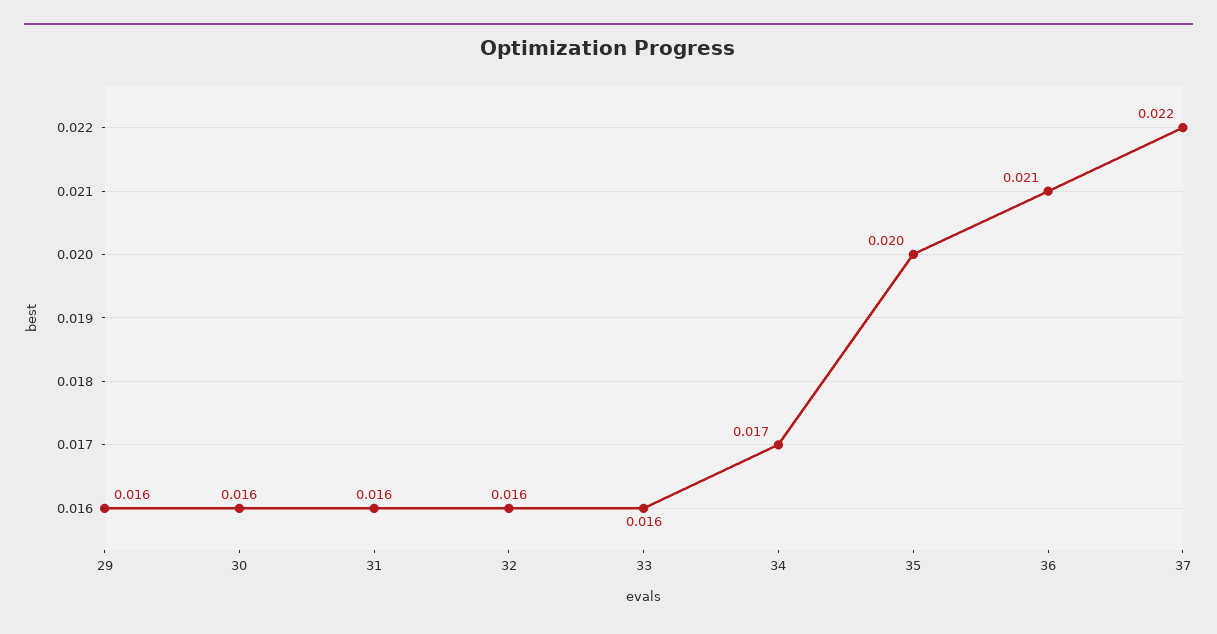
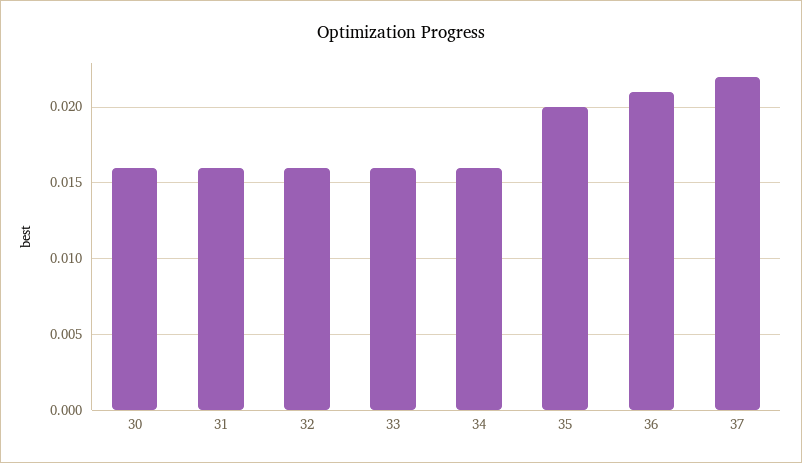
29: 0.016 -> none
34: 0.017 -> 0.016

